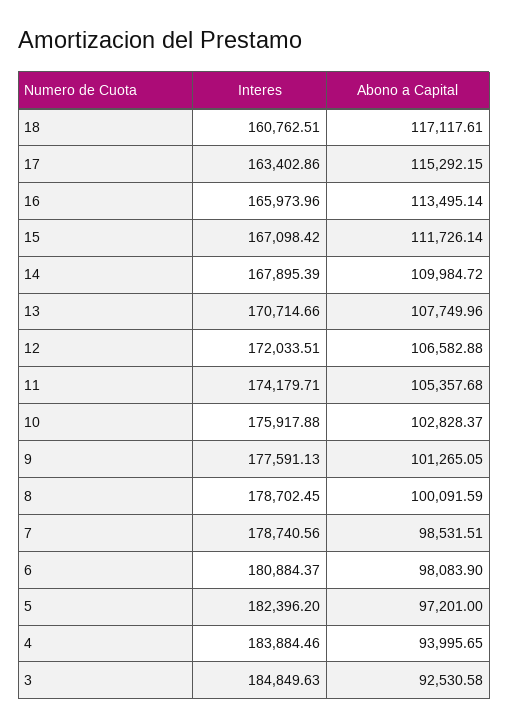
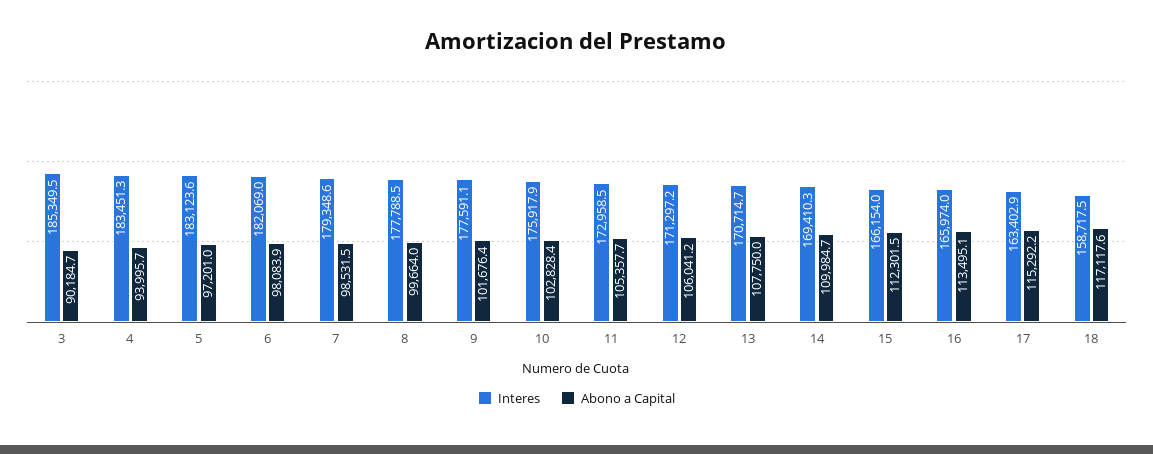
Interes, 18: 160762.51 -> 158717.5
Interes, 15: 167098.42 -> 166154
Abono a Capital, 15: 111726.14 -> 112301.5
Interes, 14: 167895.39 -> 169410.3
Interes, 12: 172033.51 -> 171297.2
Abono a Capital, 12: 106582.88 -> 106041.2
Interes, 11: 174179.71 -> 172958.5
Abono a Capital, 9: 101265.05 -> 101676.4
Interes, 8: 178702.45 -> 177788.5
Abono a Capital, 8: 100091.59 -> 99664
Interes, 7: 178740.56 -> 179348.6
Interes, 6: 180884.37 -> 182069
Interes, 5: 182396.2 -> 183123.6
Interes, 4: 183884.46 -> 183451.3
Interes, 3: 184849.63 -> 185349.5
Abono a Capital, 3: 92530.58 -> 90184.7

